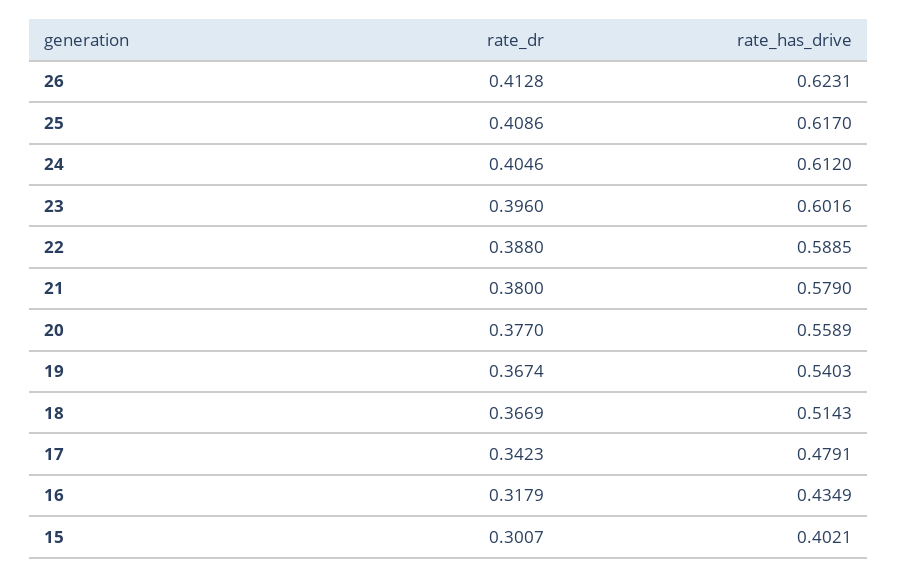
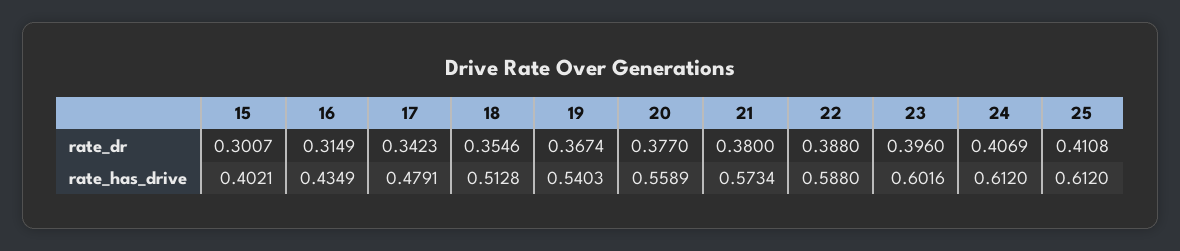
rate_dr, 26: 0.4128 -> none
rate_has_drive, 26: 0.6231 -> none
rate_dr, 25: 0.4086 -> 0.4108
rate_has_drive, 25: 0.617 -> 0.612
rate_dr, 24: 0.4046 -> 0.4069
rate_has_drive, 22: 0.5885 -> 0.588
rate_has_drive, 21: 0.579 -> 0.5734
rate_dr, 18: 0.3669 -> 0.3546
rate_has_drive, 18: 0.5143 -> 0.5128
rate_dr, 16: 0.3179 -> 0.3149

